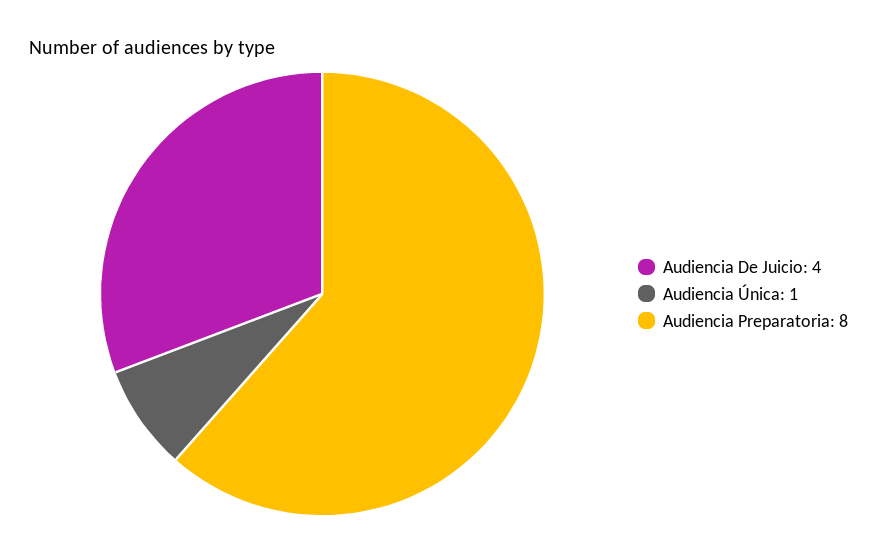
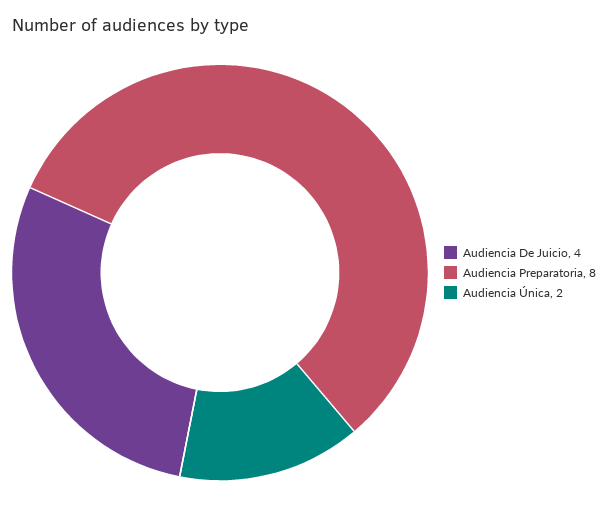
Audiencia Única: 1 -> 2

